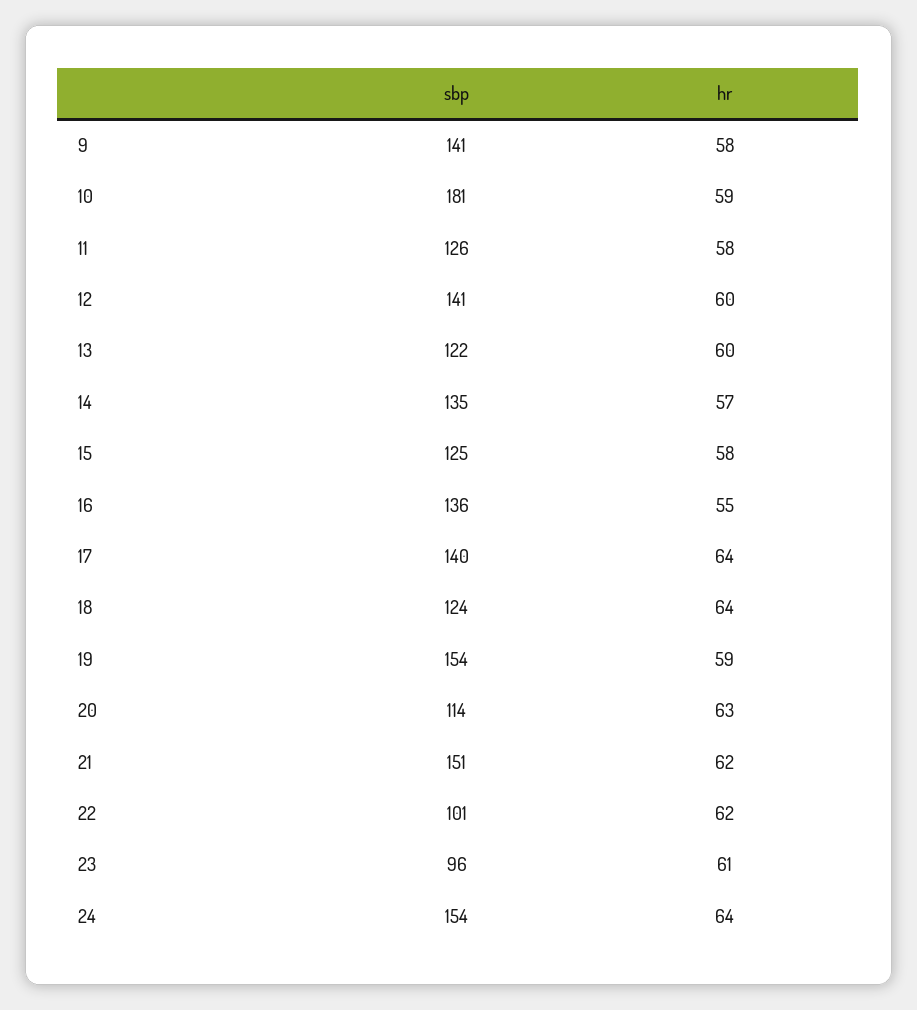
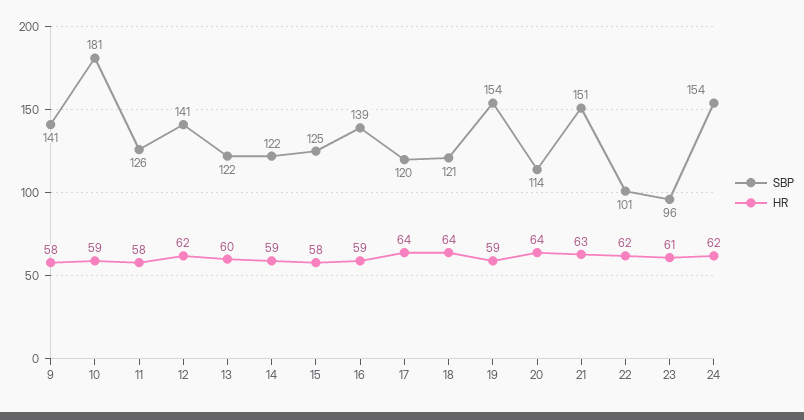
hr, 12: 60 -> 62
sbp, 14: 135 -> 122
hr, 14: 57 -> 59
sbp, 16: 136 -> 139
hr, 16: 55 -> 59
sbp, 17: 140 -> 120
sbp, 18: 124 -> 121
hr, 20: 63 -> 64
hr, 21: 62 -> 63
hr, 24: 64 -> 62

